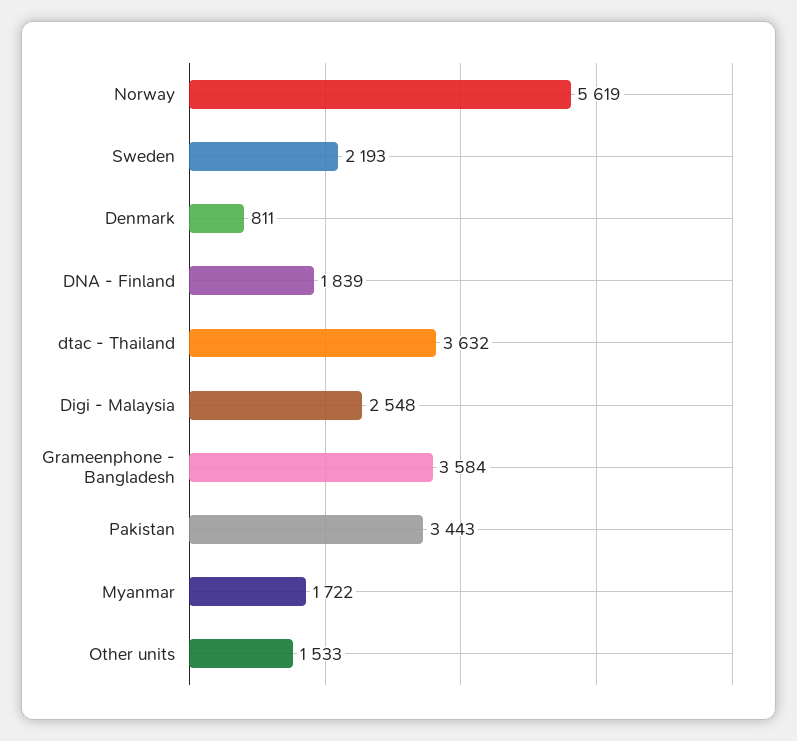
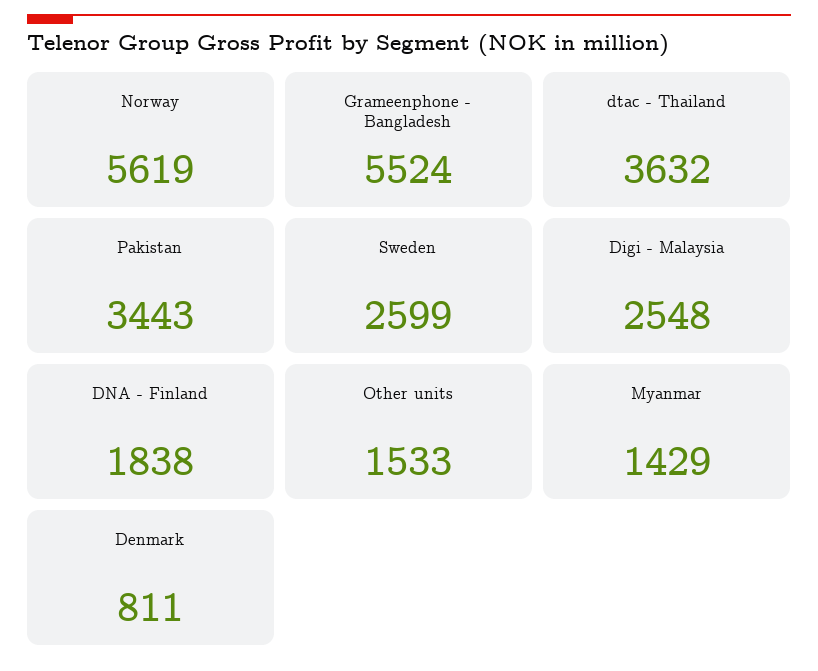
Sweden: 2193 -> 2599
DNA - Finland: 1839 -> 1838
Grameenphone - Bangladesh: 3584 -> 5524
Myanmar: 1722 -> 1429

